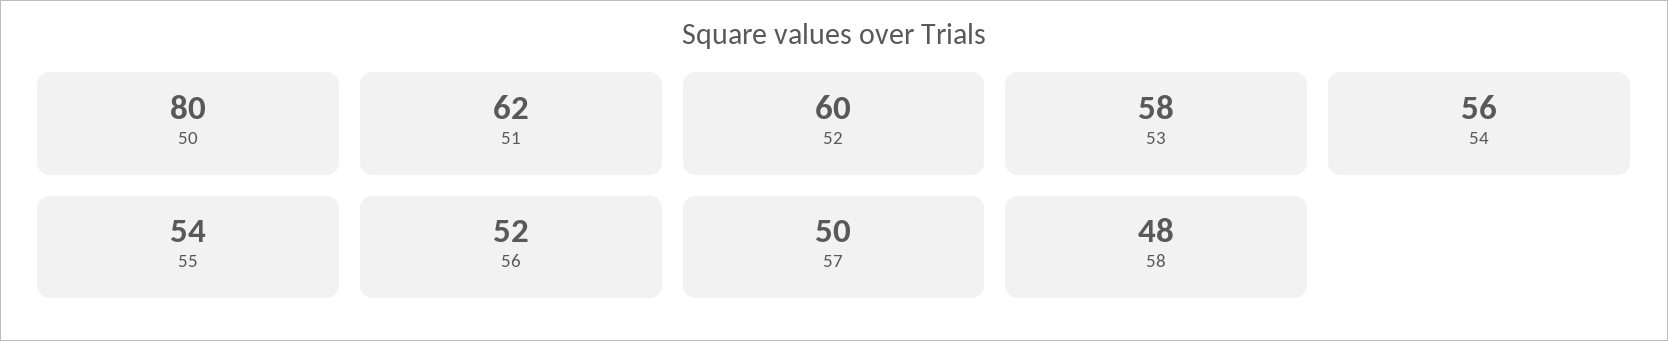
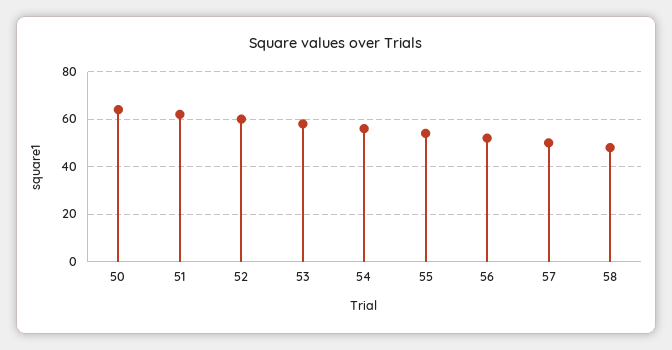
50: 80 -> 65

